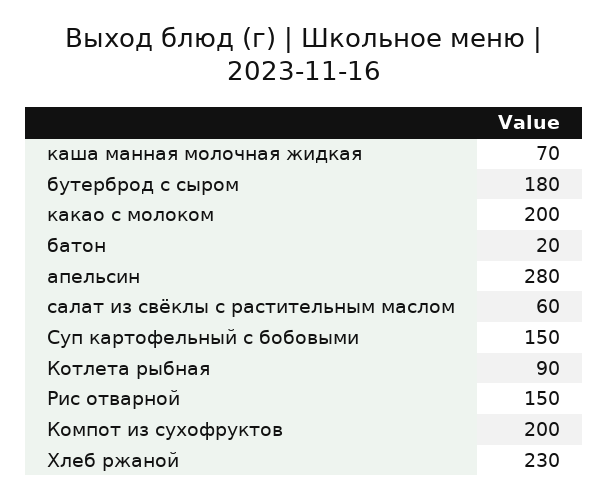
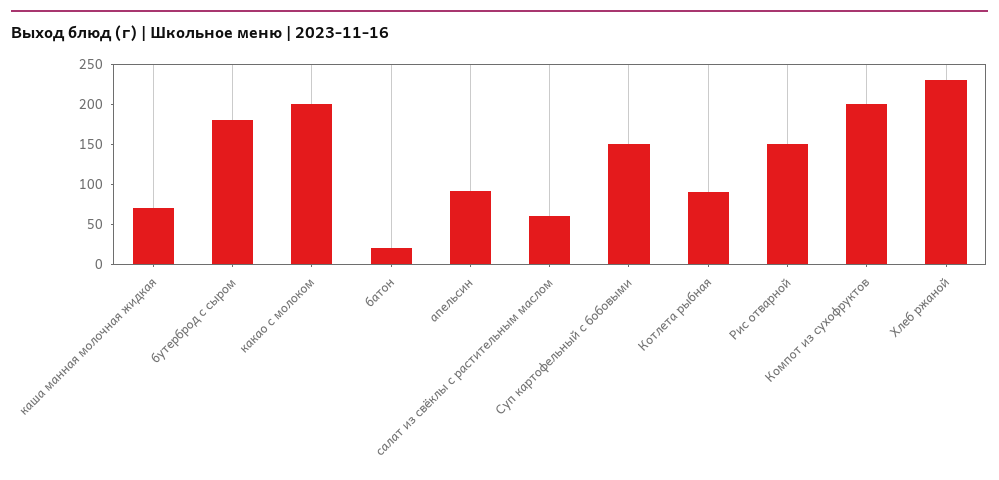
апельсин: 280 -> 90

